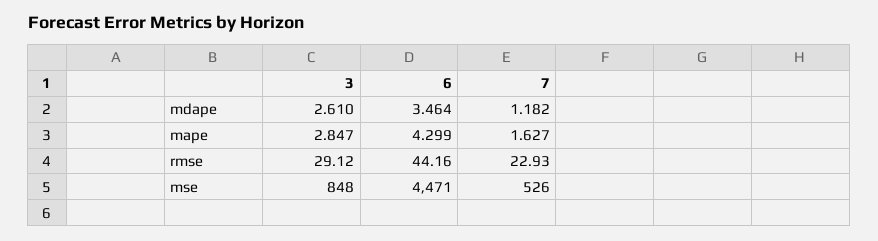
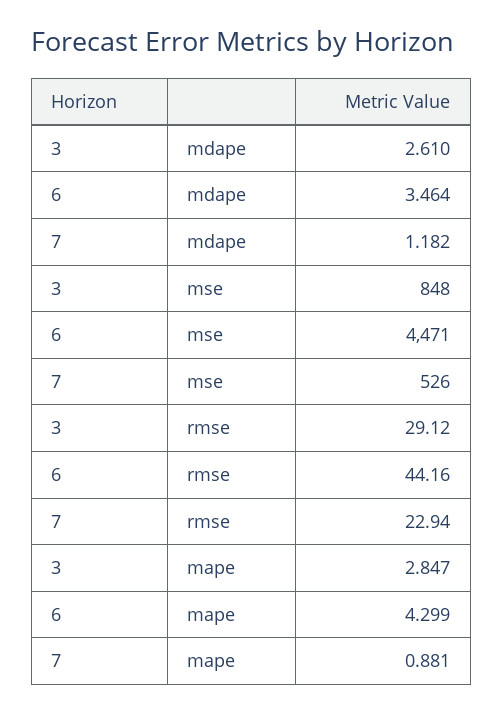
7, mape: 1.627 -> 0.881
7, rmse: 22.93 -> 22.94

